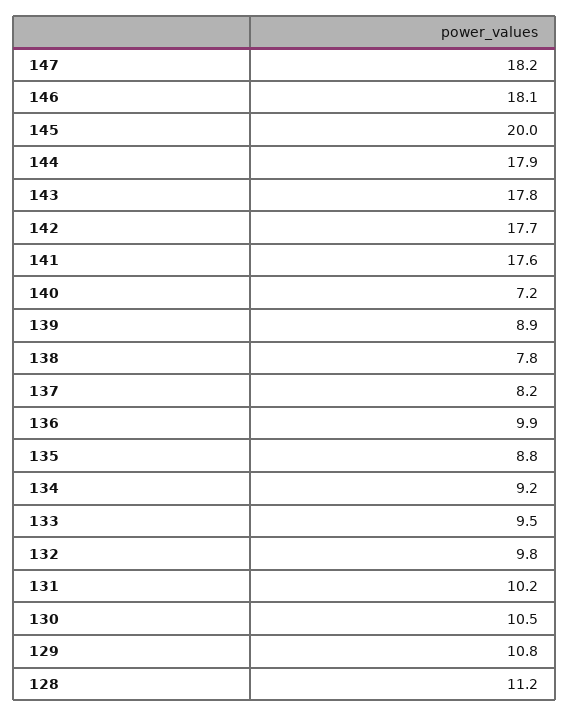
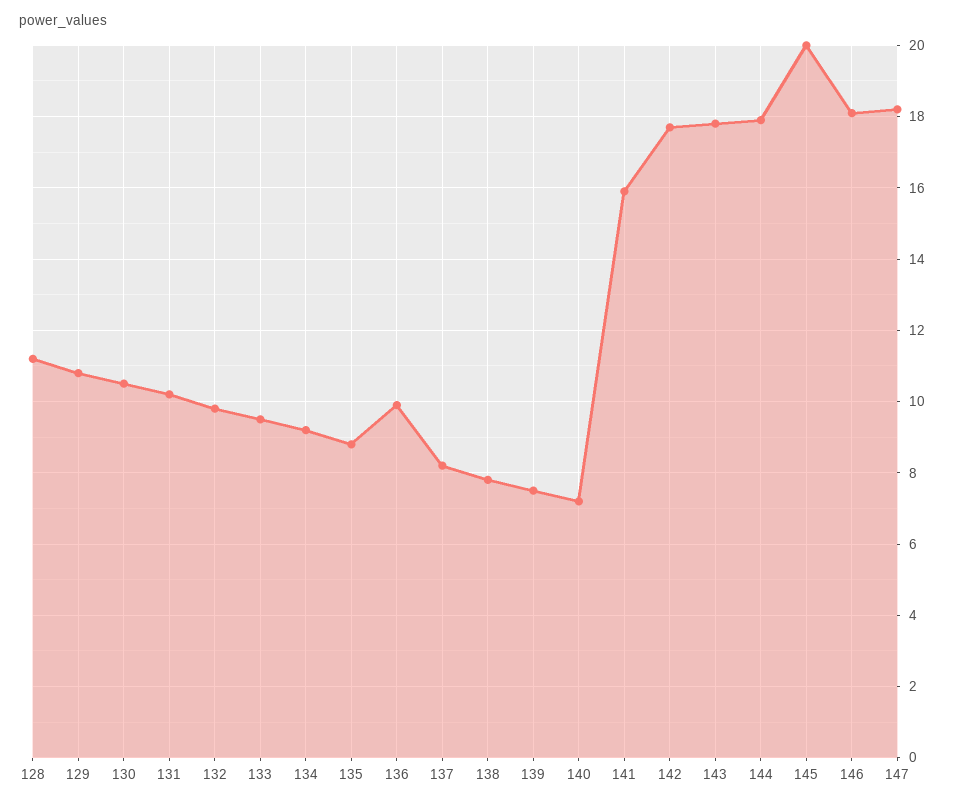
141: 17.6 -> 16
139: 8.9 -> 7.5

